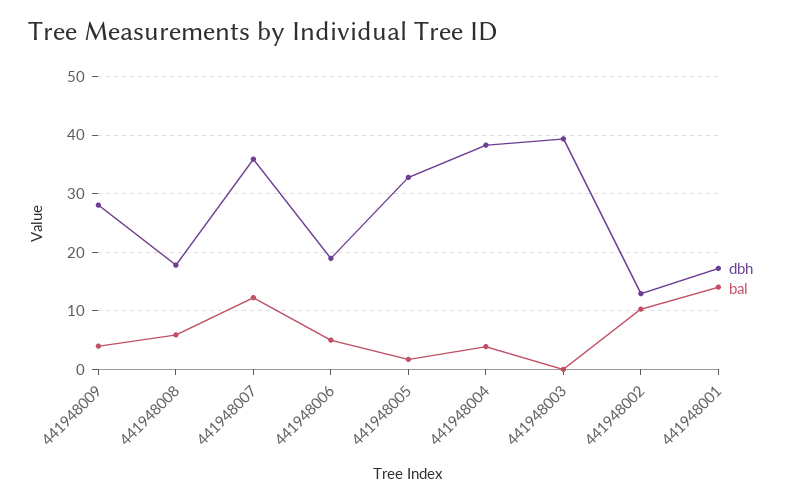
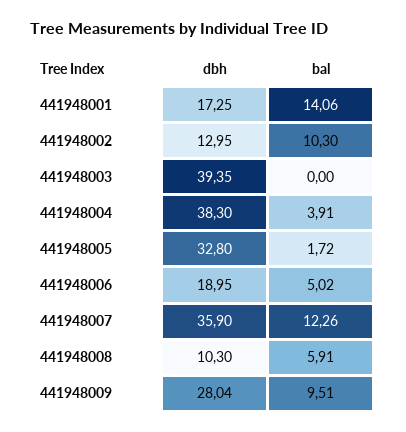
bal, 441948009: 4 -> 9.51
dbh, 441948008: 18 -> 10.3

